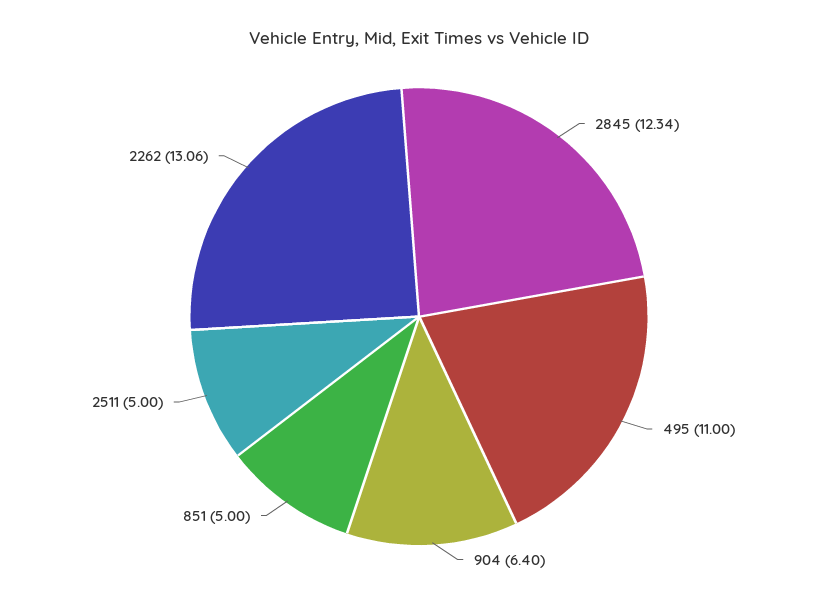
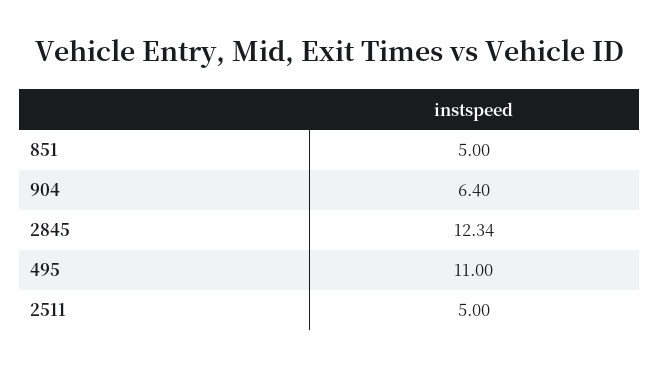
2262: 13.06 -> none

